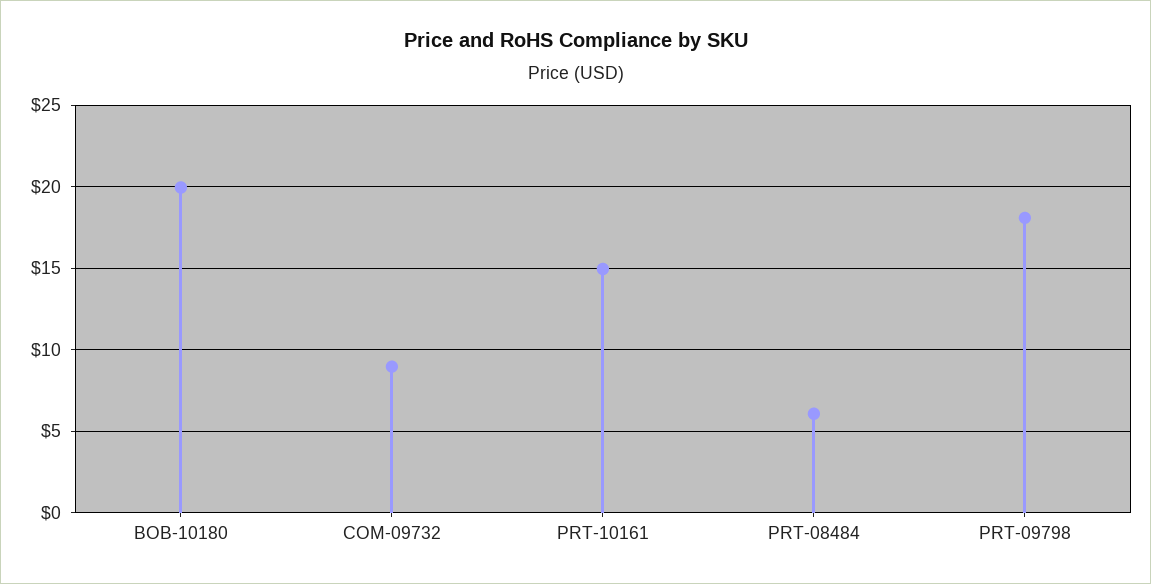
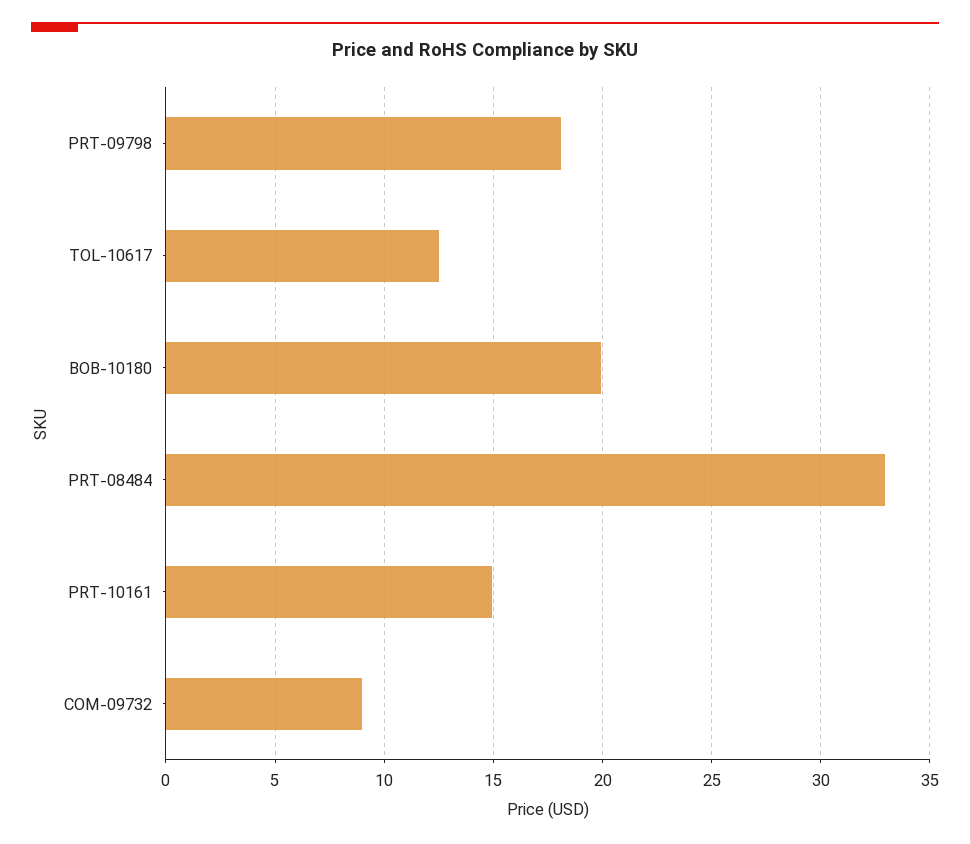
PRT-08484: 6 -> 33
TOL-10617: none -> 12.5

